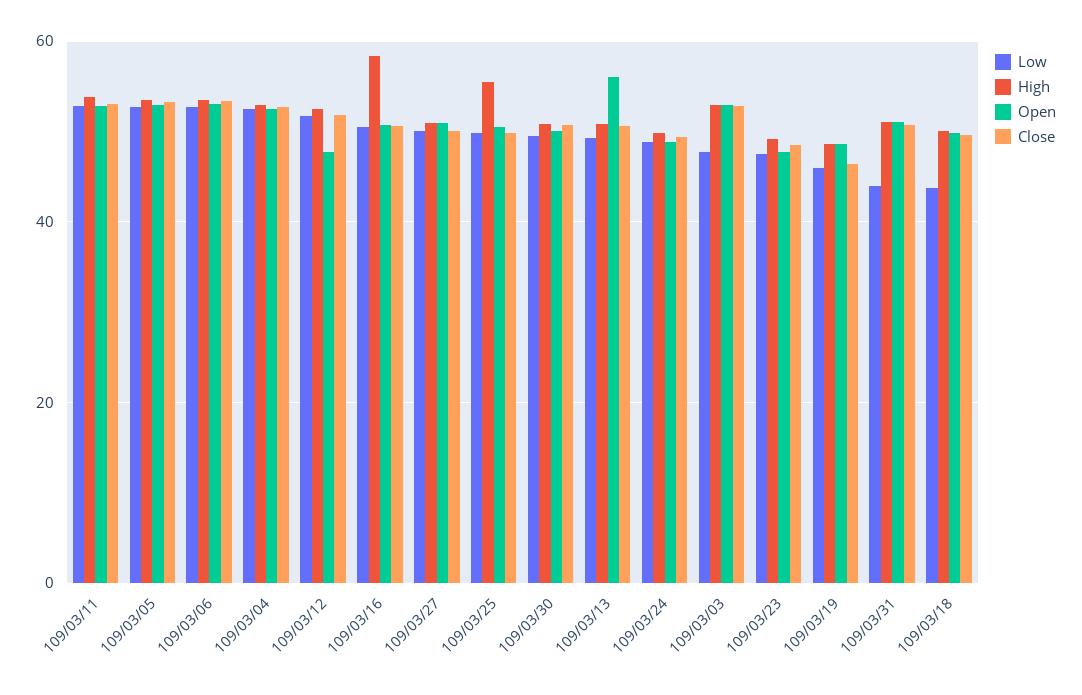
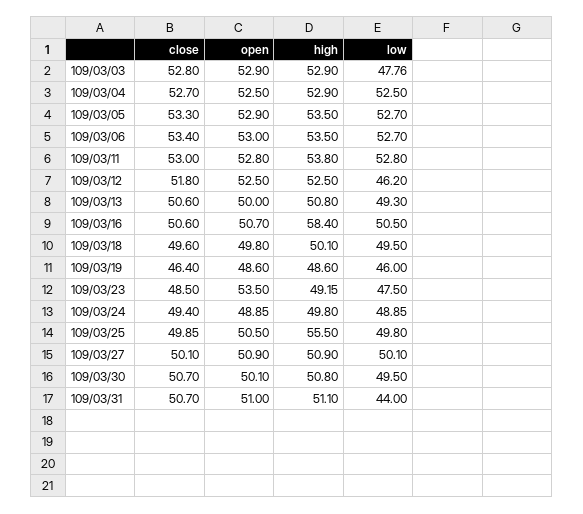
Low, 109/03/12: 52 -> 46.2
Open, 109/03/12: 48 -> 52.5
Open, 109/03/13: 56 -> 50
Open, 109/03/23: 48 -> 53.5
Low, 109/03/18: 44 -> 49.5

